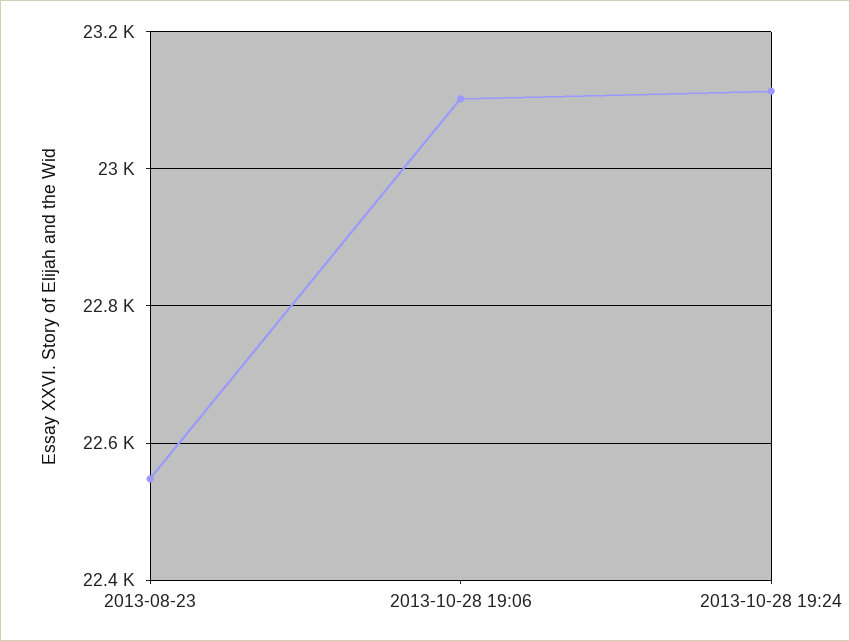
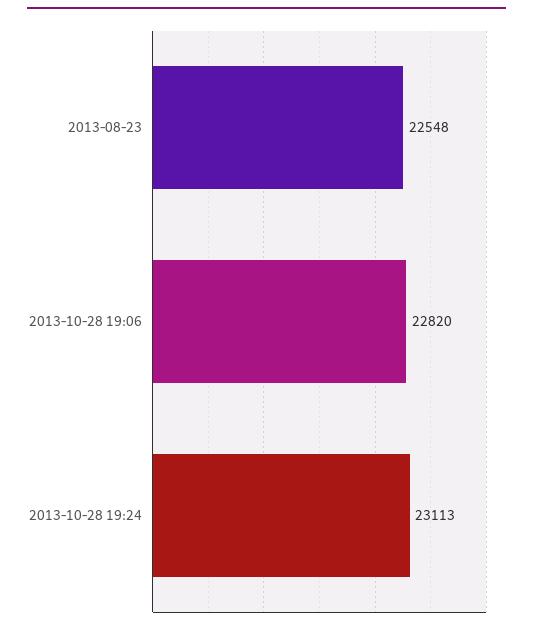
2013-10-28 19:06: 23100 -> 22820

